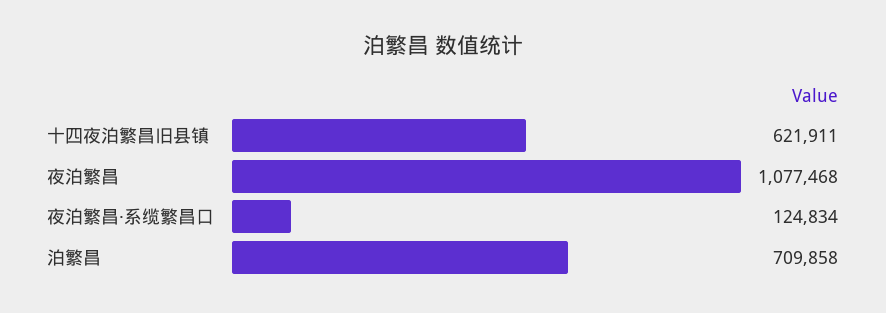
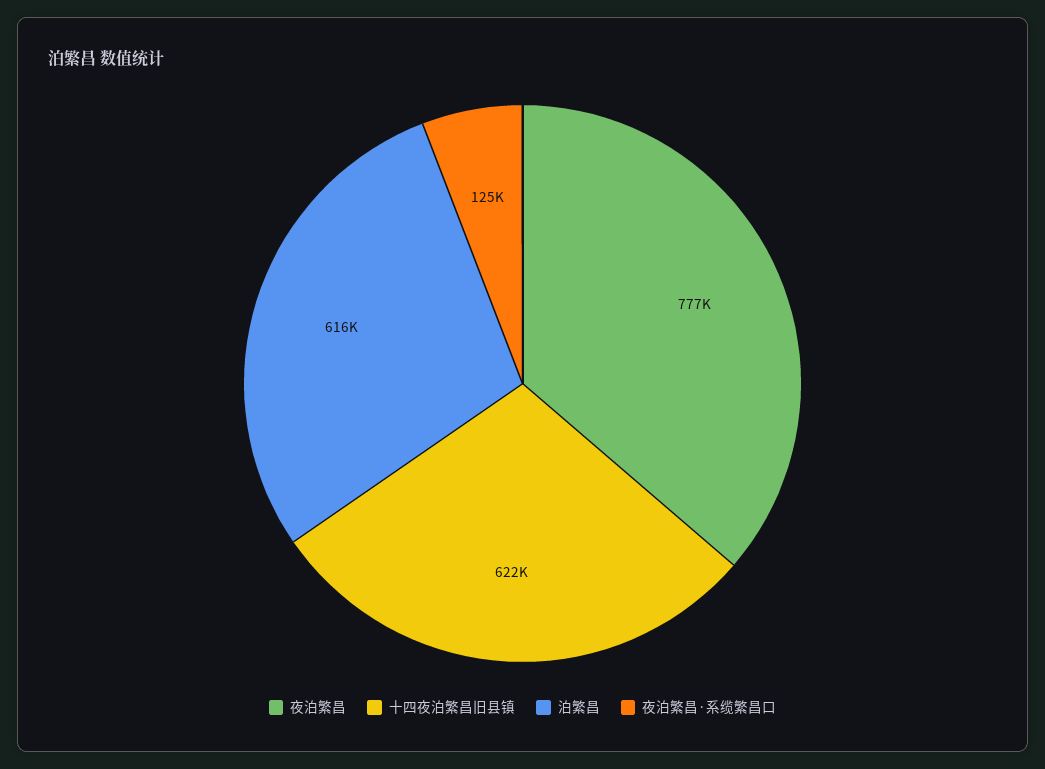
夜泊繁昌: 1077468 -> 777000
泊繁昌: 709858 -> 616000

